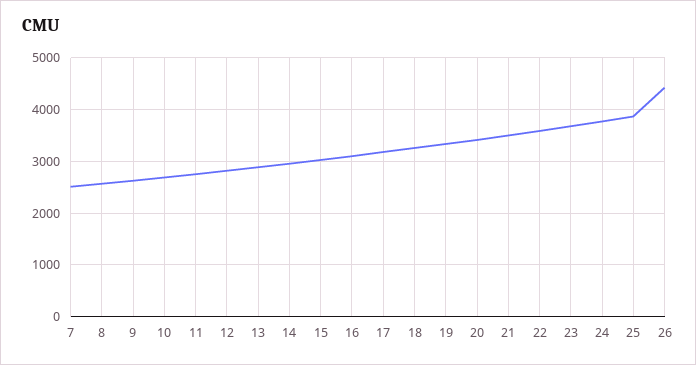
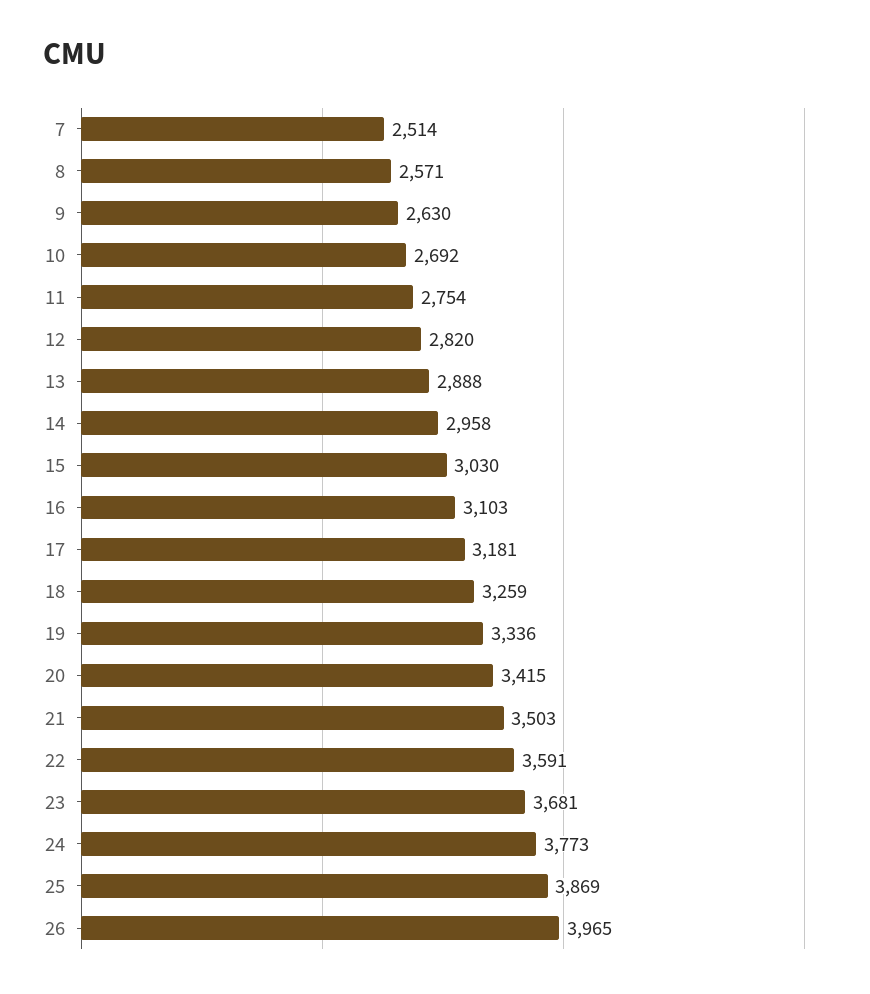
26: 4400 -> 3965

